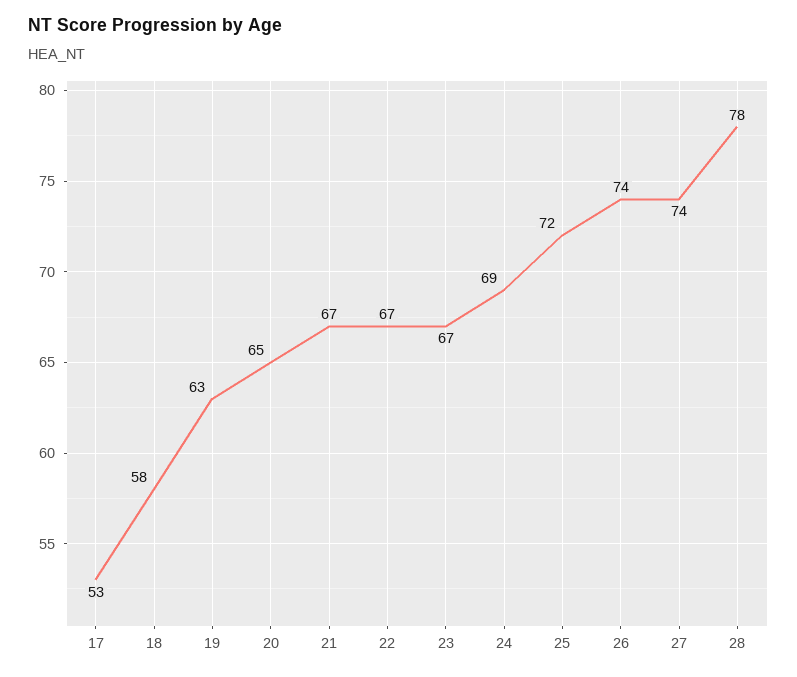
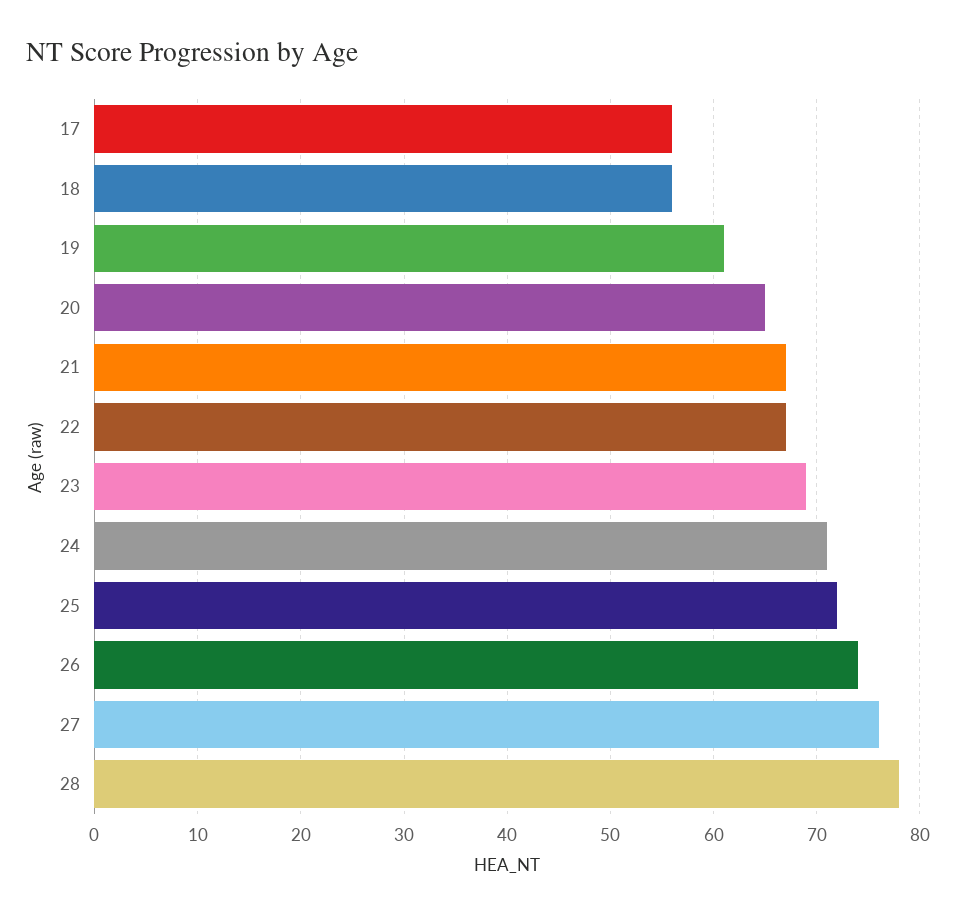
17: 53 -> 56
18: 58 -> 56
19: 63 -> 61
23: 67 -> 69
24: 69 -> 71
27: 74 -> 76

